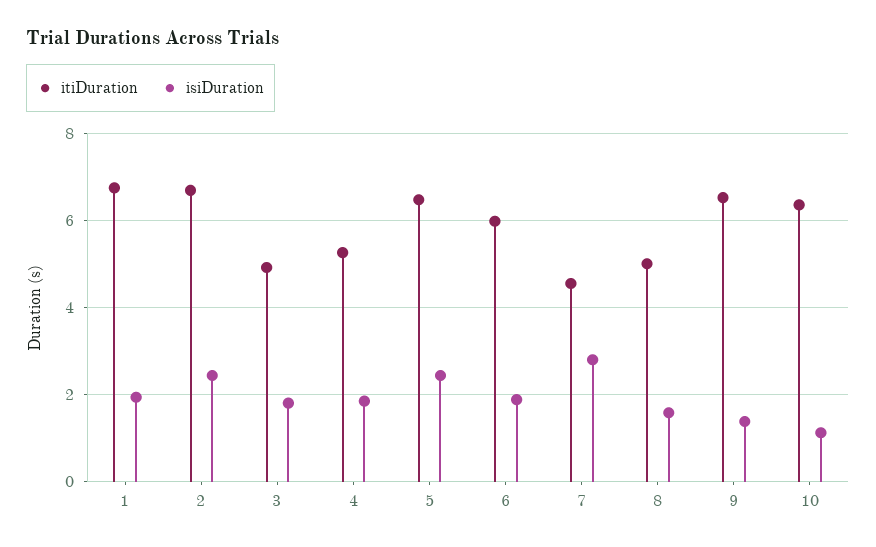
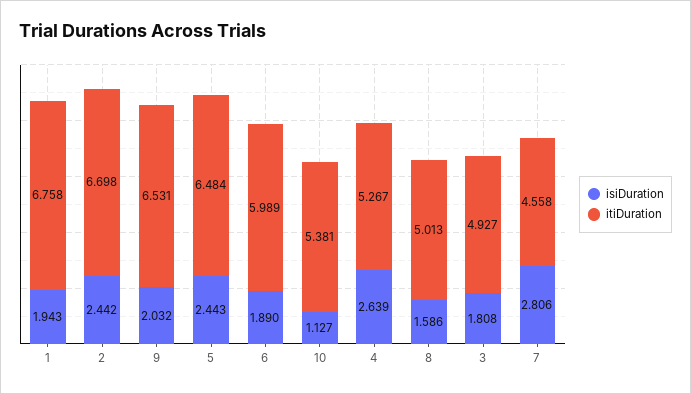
isiDuration, 4: 1.8 -> 2.639
isiDuration, 9: 1.4 -> 2.032
itiDuration, 10: 6.4 -> 5.381

